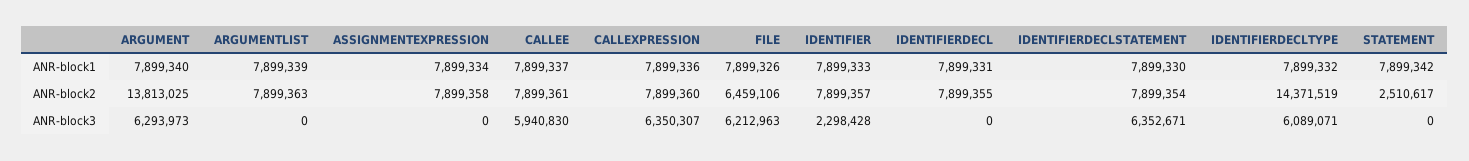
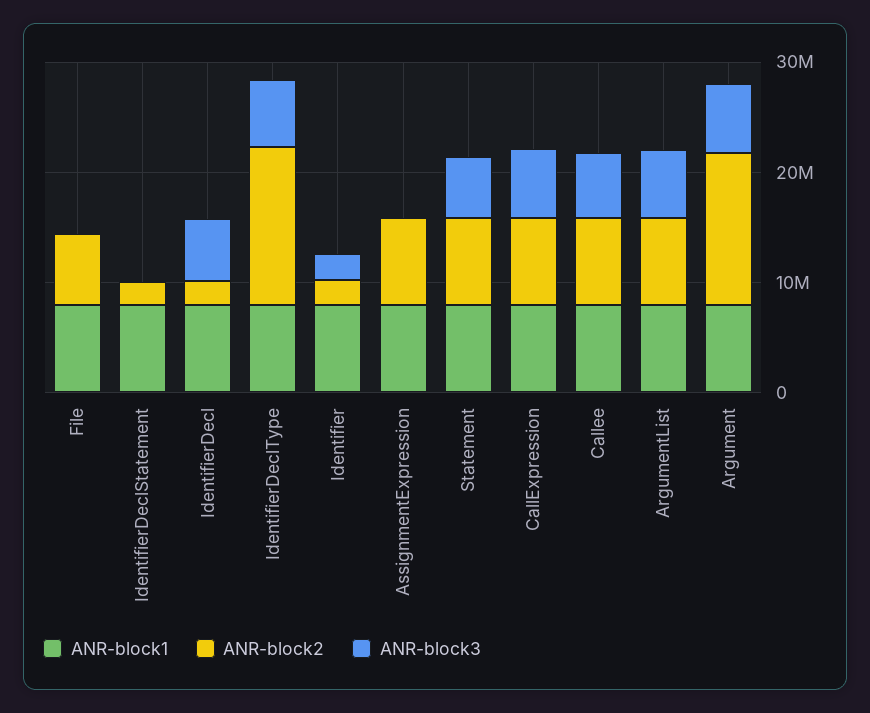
ANR-block2, IDENTIFIER: 7899357 -> 2000000
ANR-block2, IDENTIFIERDECL: 7899355 -> 2000000
ANR-block2, IDENTIFIERDECLSTATEMENT: 7899354 -> 2000000
ANR-block2, STATEMENT: 2510617 -> 8000000
ANR-block3, ARGUMENTLIST: 0 -> 6000000
ANR-block3, FILE: 6212963 -> 0
ANR-block3, IDENTIFIERDECL: 0 -> 6000000
ANR-block3, IDENTIFIERDECLSTATEMENT: 6352671 -> 0
ANR-block3, STATEMENT: 0 -> 6000000

